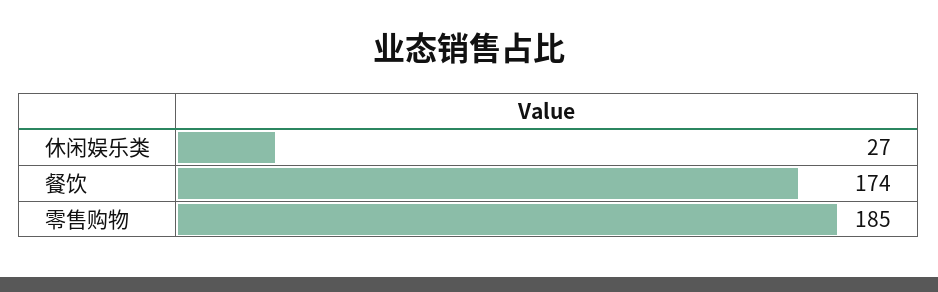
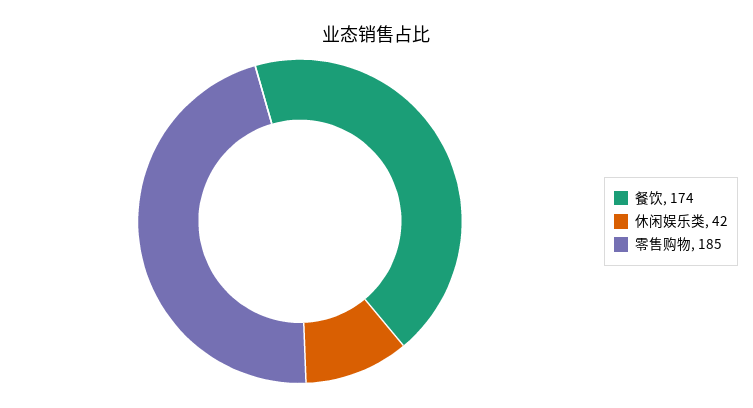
休闲娱乐类: 27 -> 42

